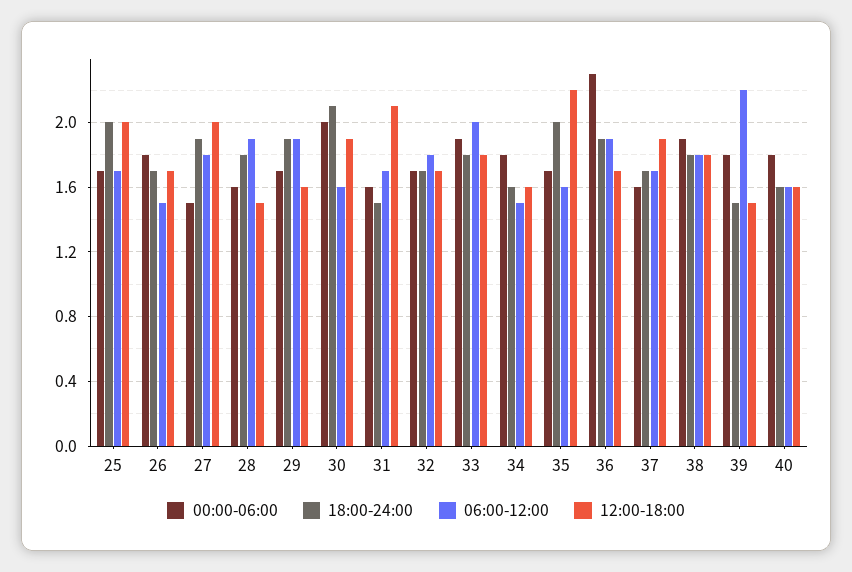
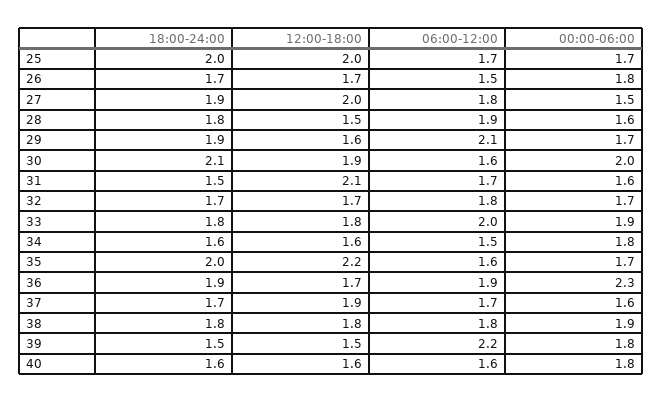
06:00-12:00, 29: 1.9 -> 2.1

